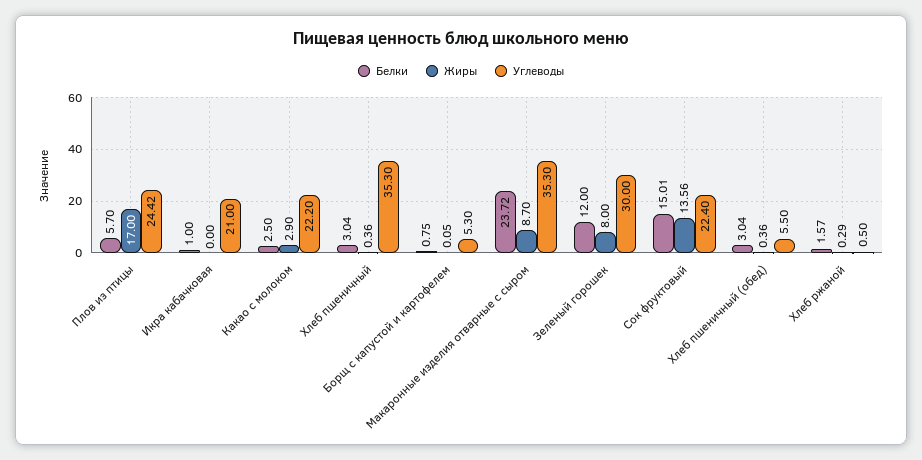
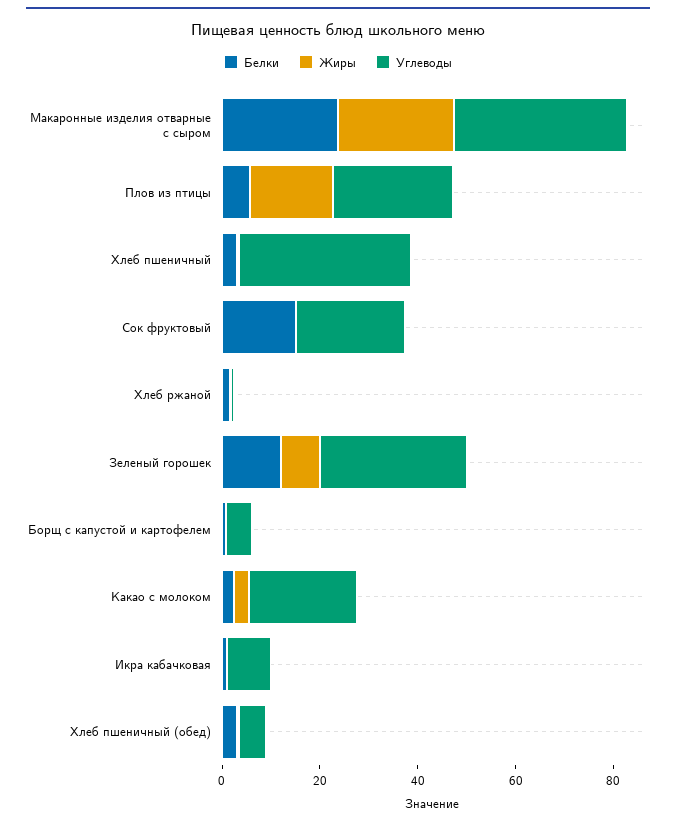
Углеводы, Икра кабачковая: 21 -> 10
Жиры, Макаронные изделия отварные с сыром: 8.7 -> 25
Жиры, Сок фруктовый: 13.56 -> 0

